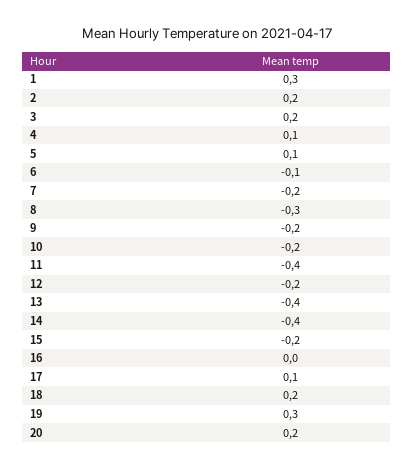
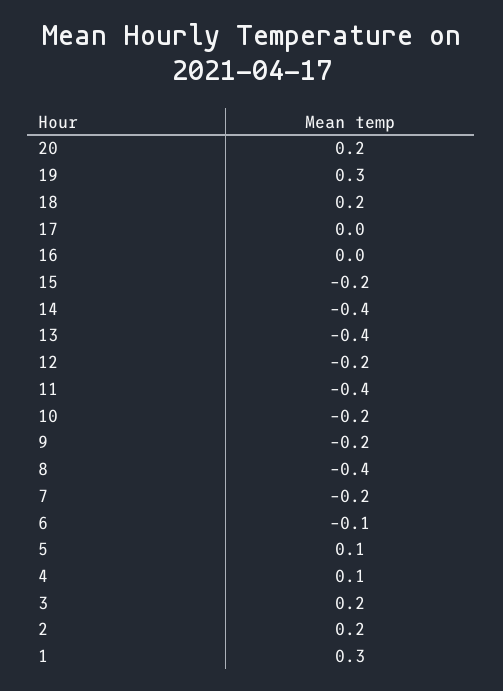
8: -0.3 -> -0.4
17: 0.1 -> 0

